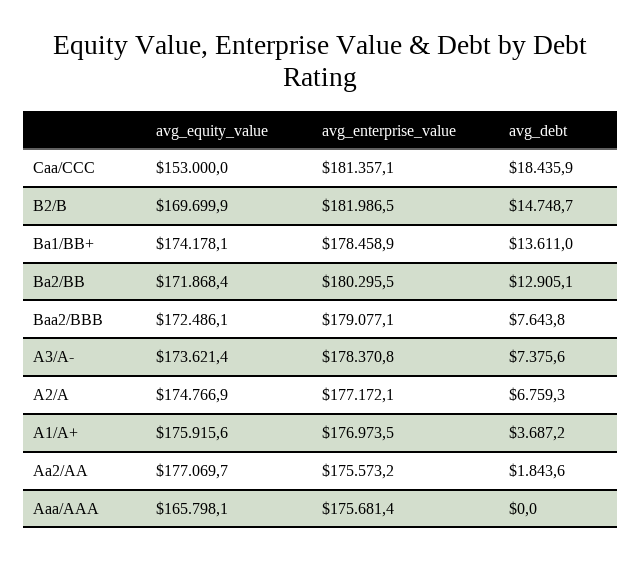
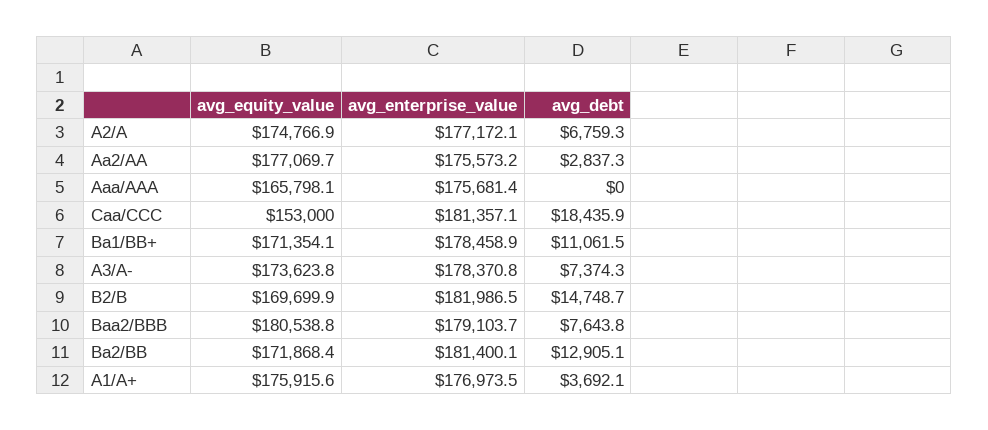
avg_equity_value, Ba1/BB+: 174178.1 -> 171354.1
avg_debt, Ba1/BB+: 13611 -> 11061.5
avg_enterprise_value, Ba2/BB: 180295.5 -> 181400.1
avg_equity_value, Baa2/BBB: 172486.1 -> 180538.8
avg_enterprise_value, Baa2/BBB: 179077.1 -> 179103.7
avg_equity_value, A3/A-: 173621.4 -> 173623.8
avg_debt, A3/A-: 7375.6 -> 7374.3
avg_debt, A1/A+: 3687.2 -> 3692.1
avg_debt, Aa2/AA: 1843.6 -> 2837.3

